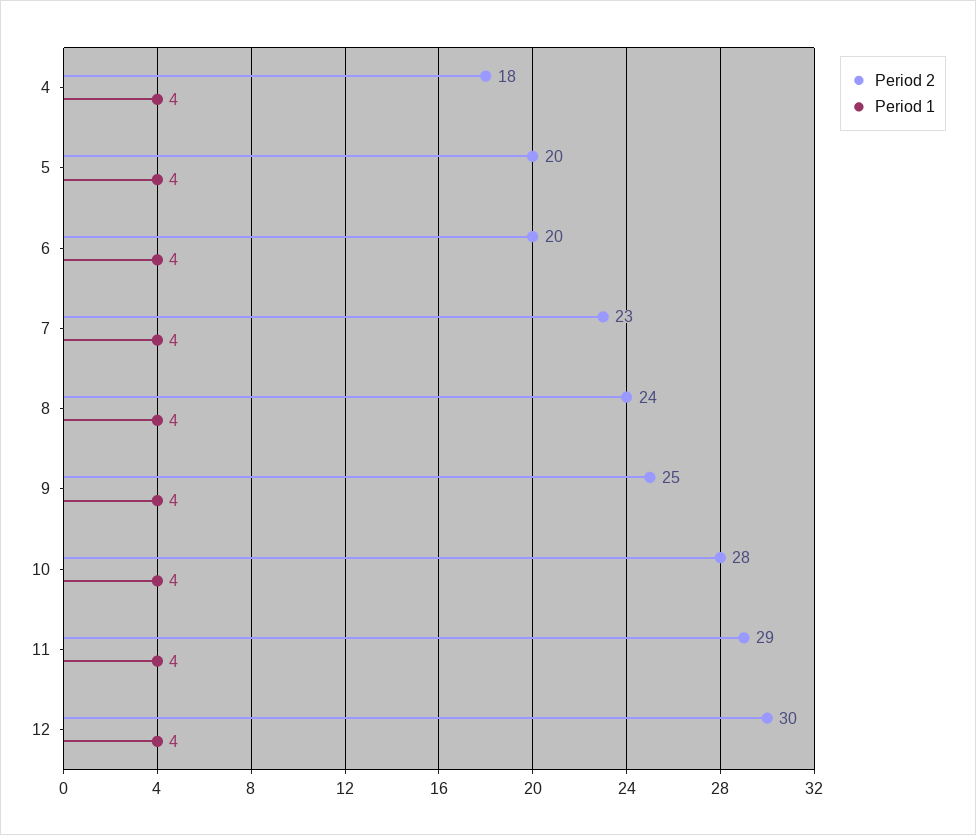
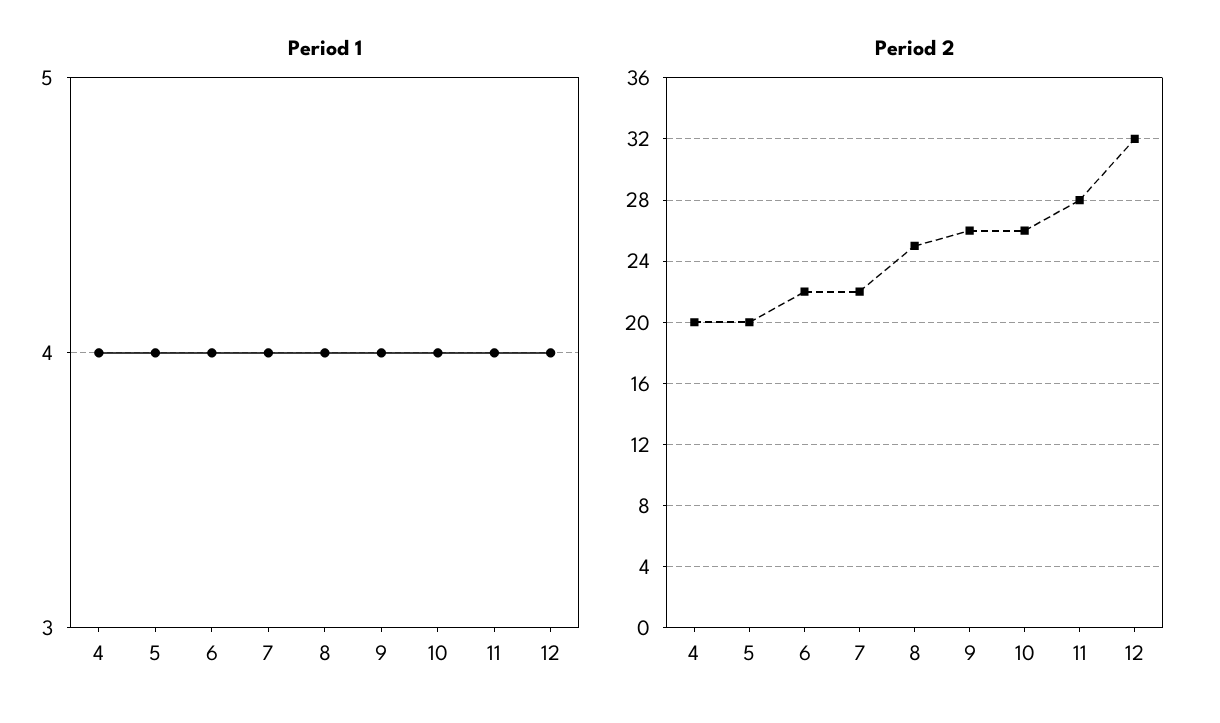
Period 2, 4: 18 -> 20
Period 2, 6: 20 -> 22
Period 2, 7: 23 -> 22
Period 2, 8: 24 -> 25
Period 2, 9: 25 -> 26
Period 2, 10: 28 -> 26
Period 2, 11: 29 -> 28
Period 2, 12: 30 -> 32

